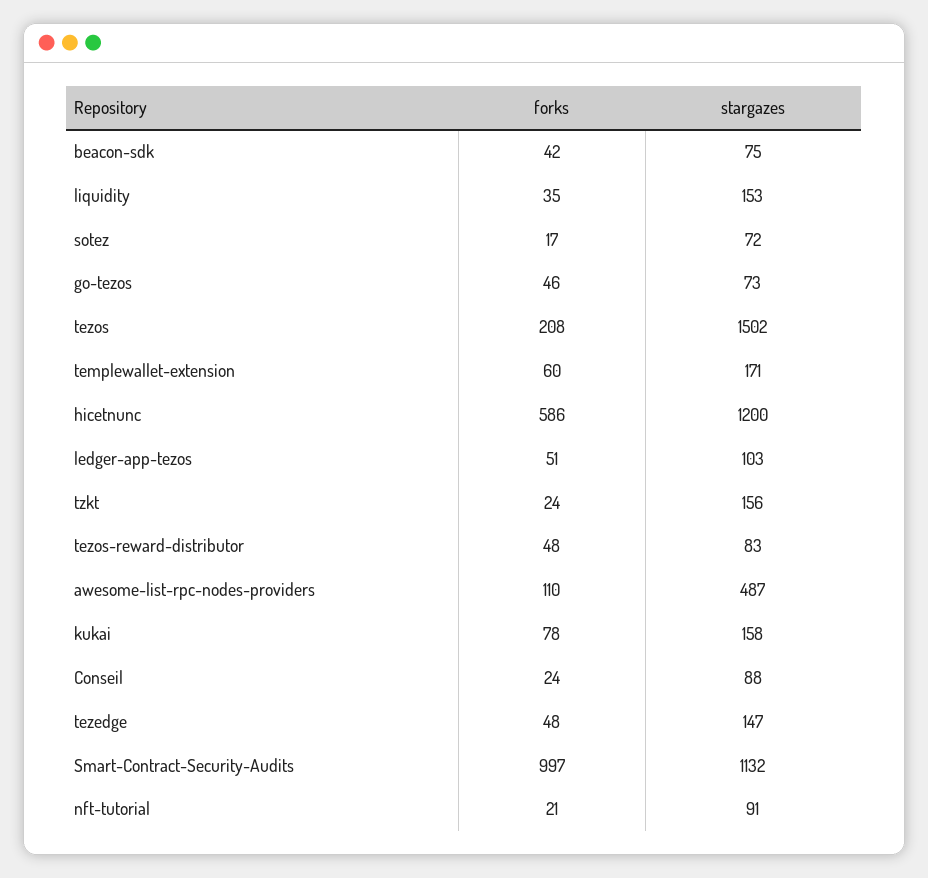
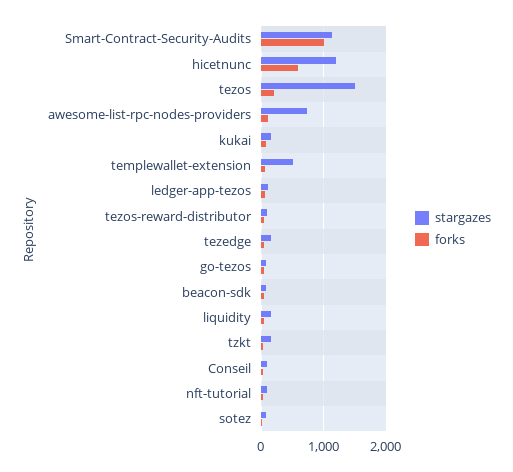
stargazes, templewallet-extension: 171 -> 500
stargazes, awesome-list-rpc-nodes-providers: 487 -> 700

